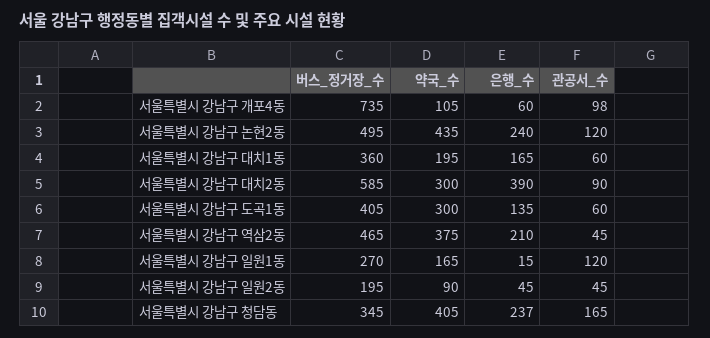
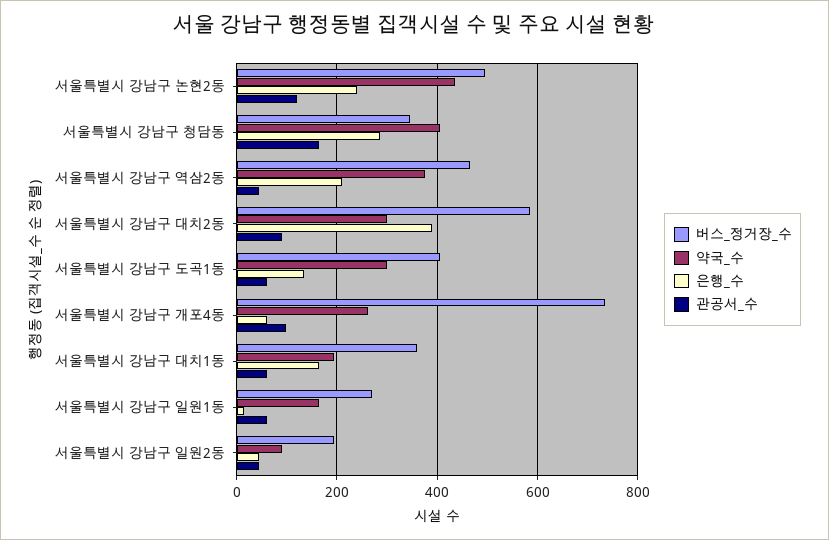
약국_수, 서울특별시 강남구 개포4동: 105 -> 260
관공서_수, 서울특별시 강남구 일원1동: 120 -> 60
은행_수, 서울특별시 강남구 청담동: 237 -> 280

